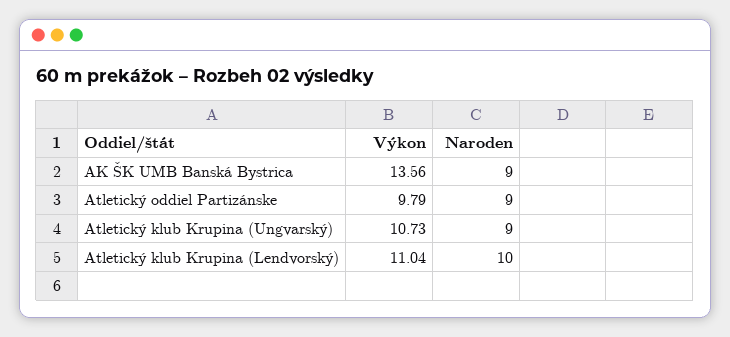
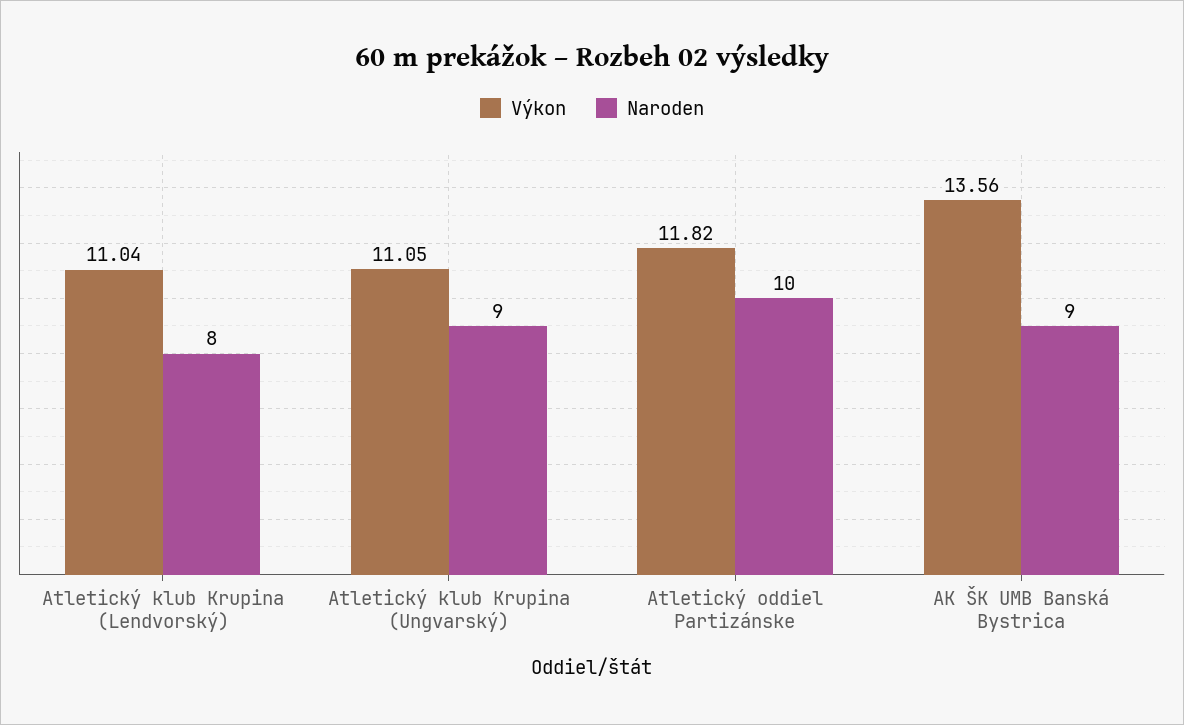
Výkon, Atletický oddiel Partizánske: 9.79 -> 11.82
Naroden, Atletický oddiel Partizánske: 9 -> 10
Výkon, Atletický klub Krupina (Ungvarský): 10.73 -> 11.05
Naroden, Atletický klub Krupina (Lendvorský): 10 -> 8

